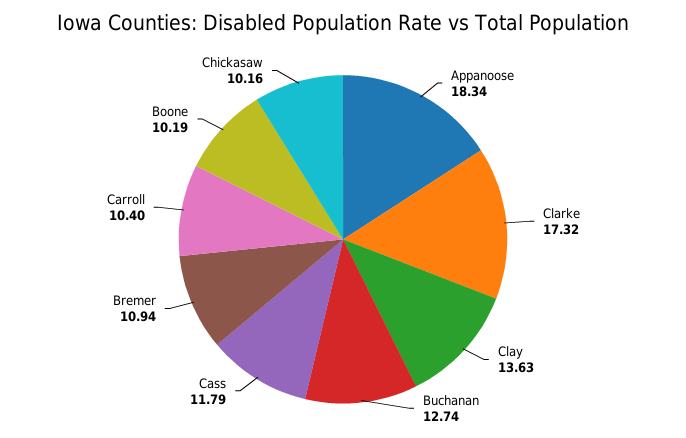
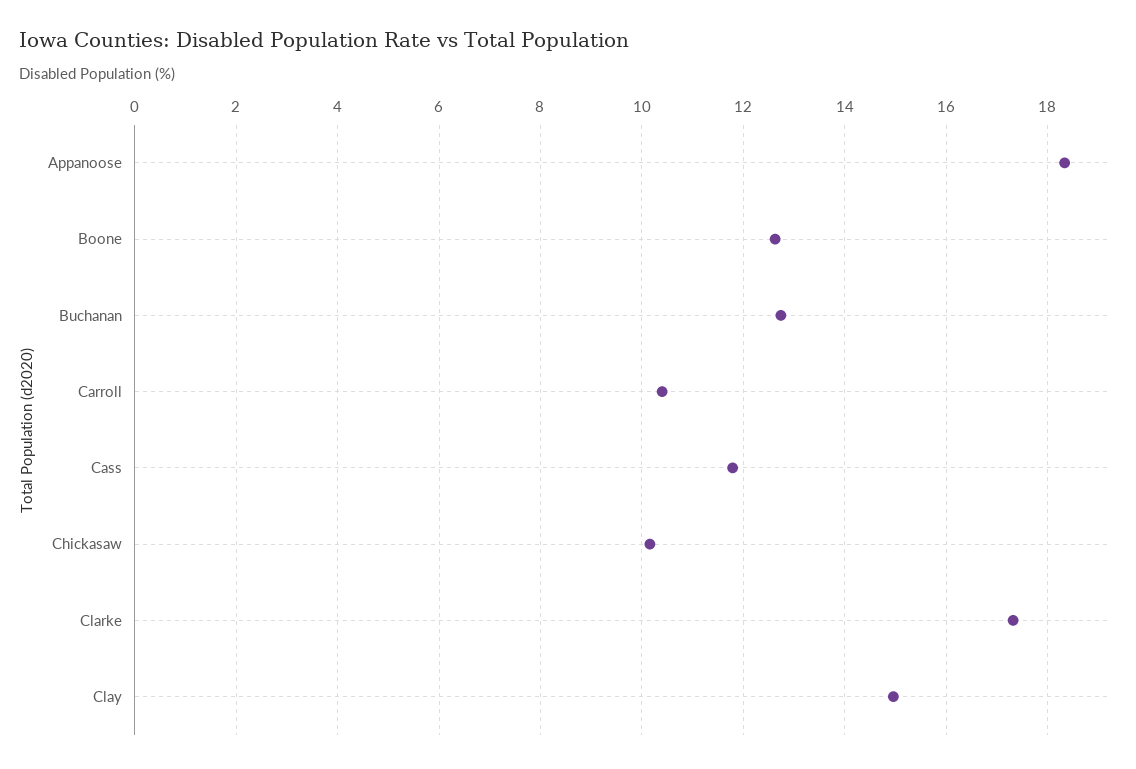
Clay: 13.63 -> 15
Bremer: 10.94 -> none
Boone: 10.19 -> 12.6

